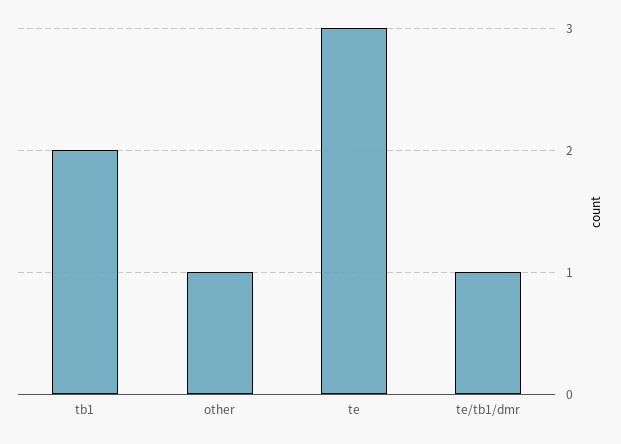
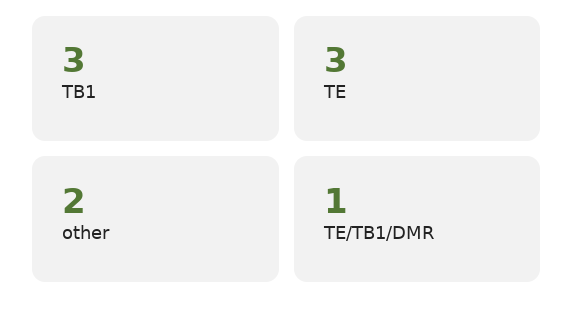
tb1: 2 -> 3
other: 1 -> 2

